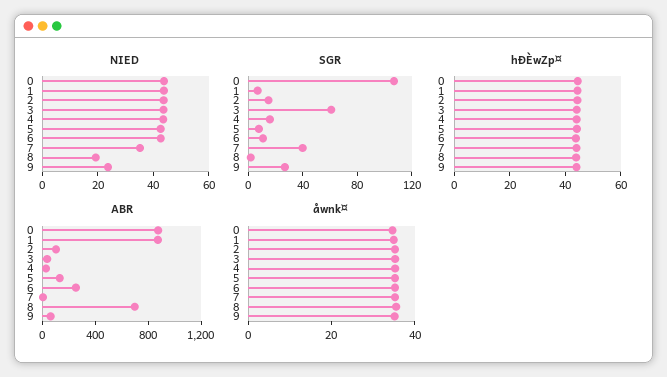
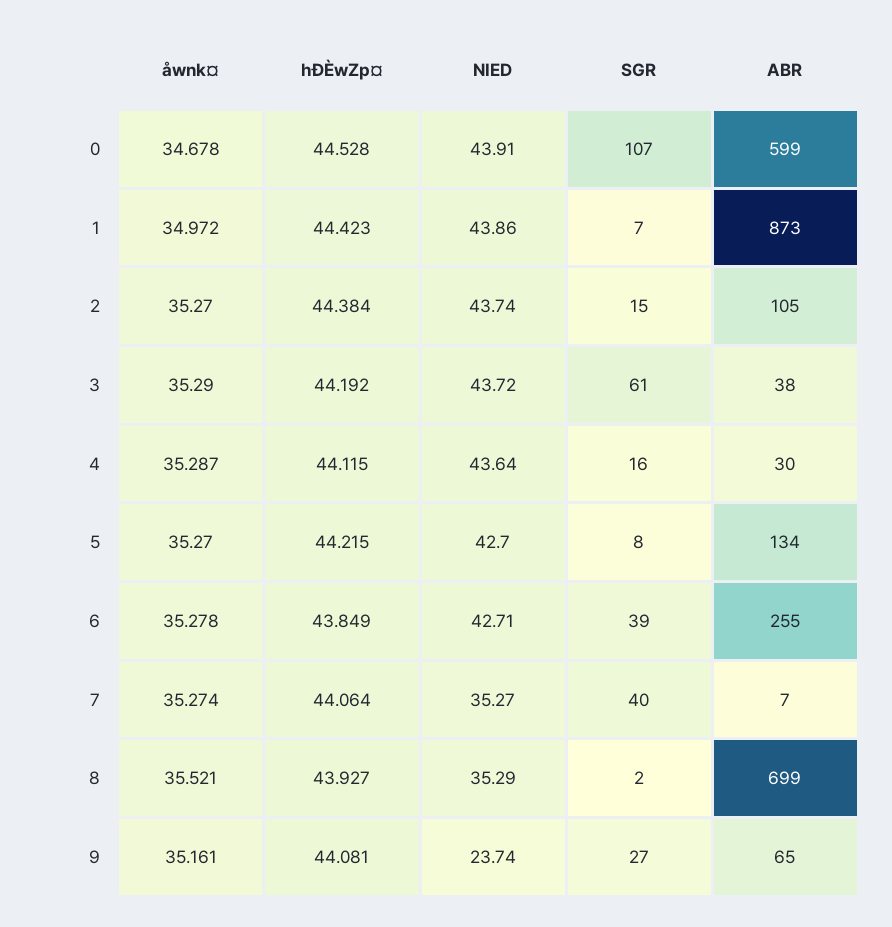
NIED, 8: 20 -> 35.29
SGR, 6: 10 -> 39
ABR, 0: 900 -> 599

